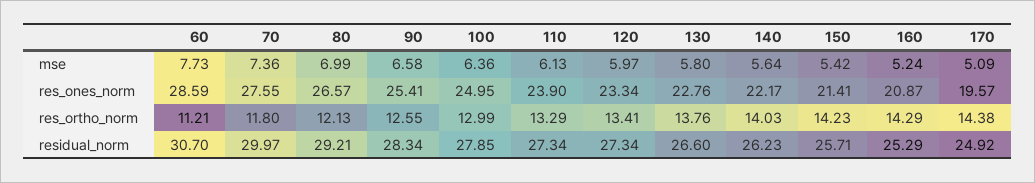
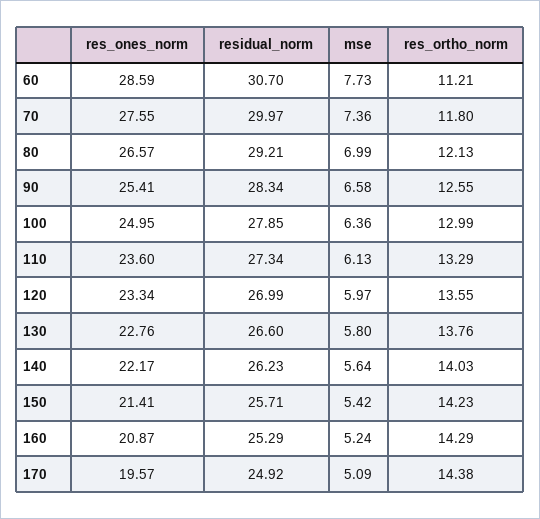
110, res_ones_norm: 23.9 -> 23.6
120, res_ortho_norm: 13.41 -> 13.55
120, residual_norm: 27.34 -> 26.99

